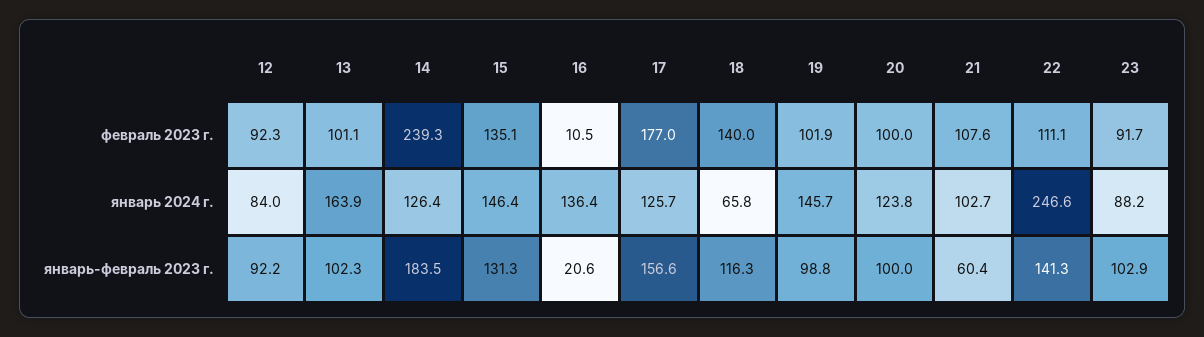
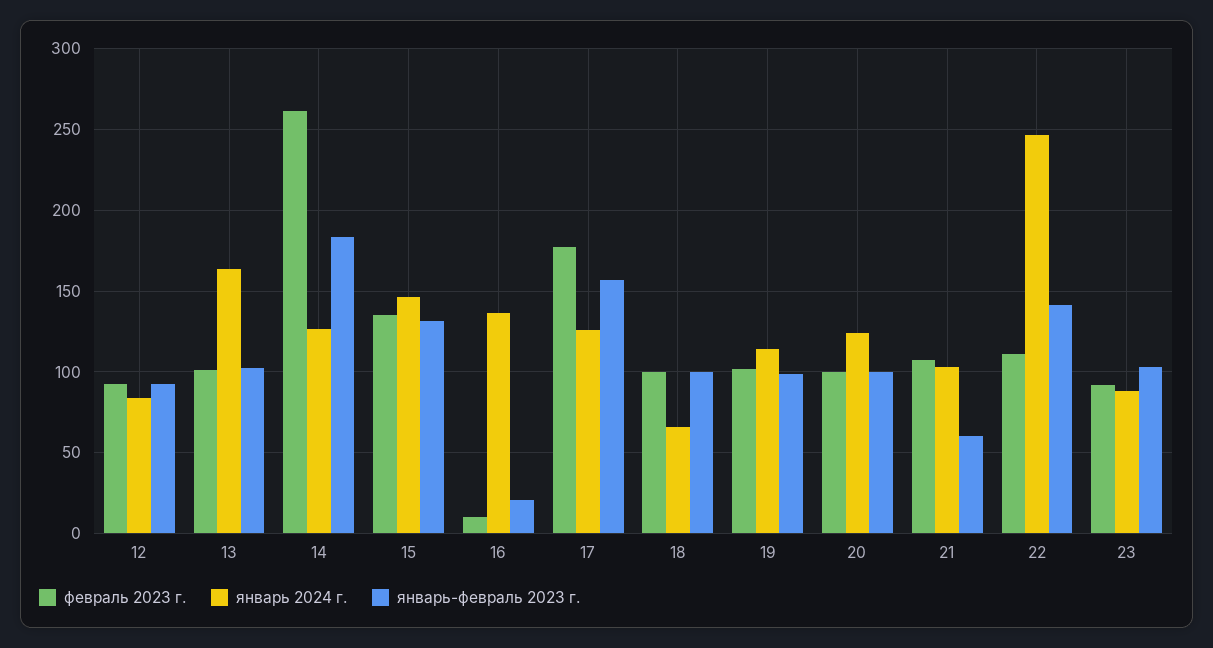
февраль 2023 г., 14: 239.3 -> 260
февраль 2023 г., 18: 140 -> 100
январь 2024 г., 19: 145.7 -> 115
январь-февраль 2023 г., 18: 116.3 -> 100

